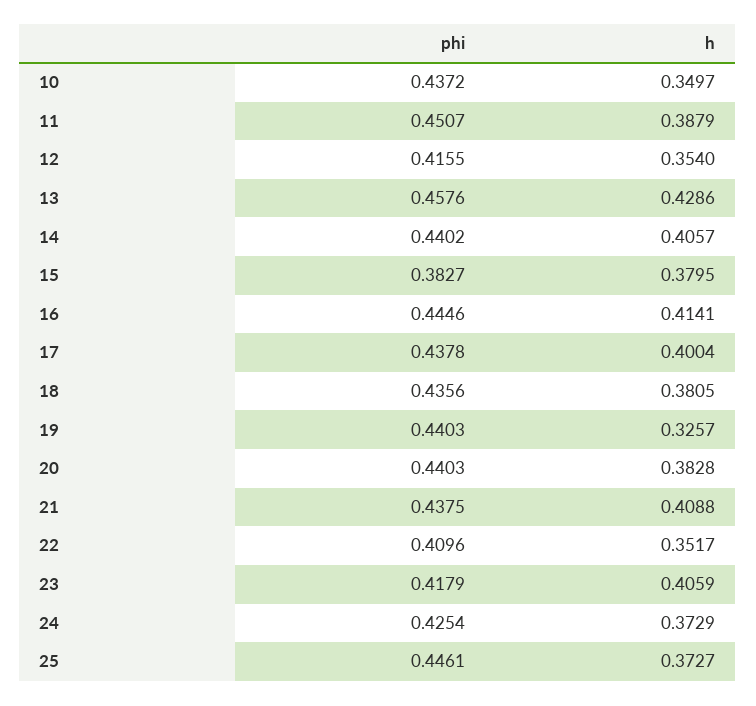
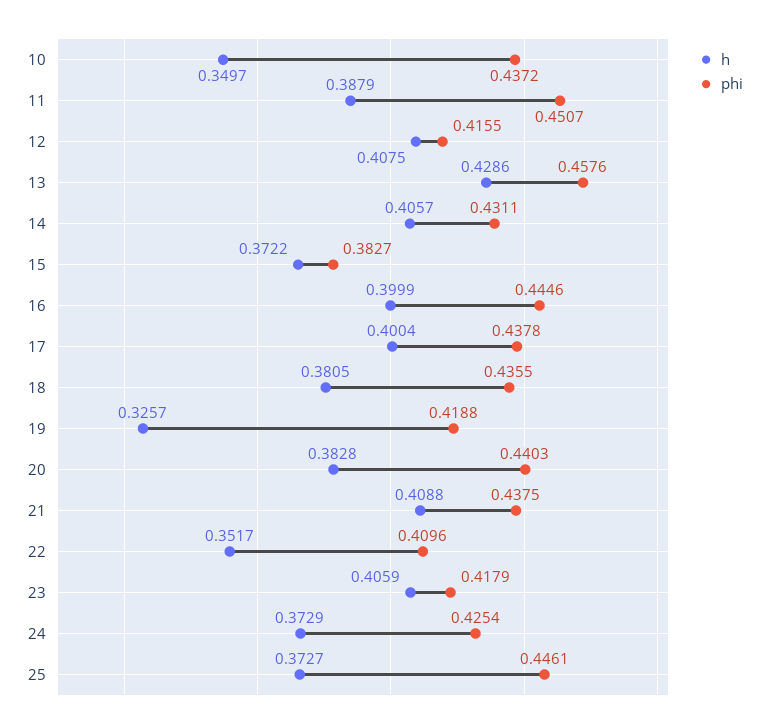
h, 12: 0.354 -> 0.4075
phi, 14: 0.4402 -> 0.4311
h, 15: 0.3795 -> 0.3722
h, 16: 0.4141 -> 0.3999
phi, 18: 0.4356 -> 0.4355
phi, 19: 0.4403 -> 0.4188

